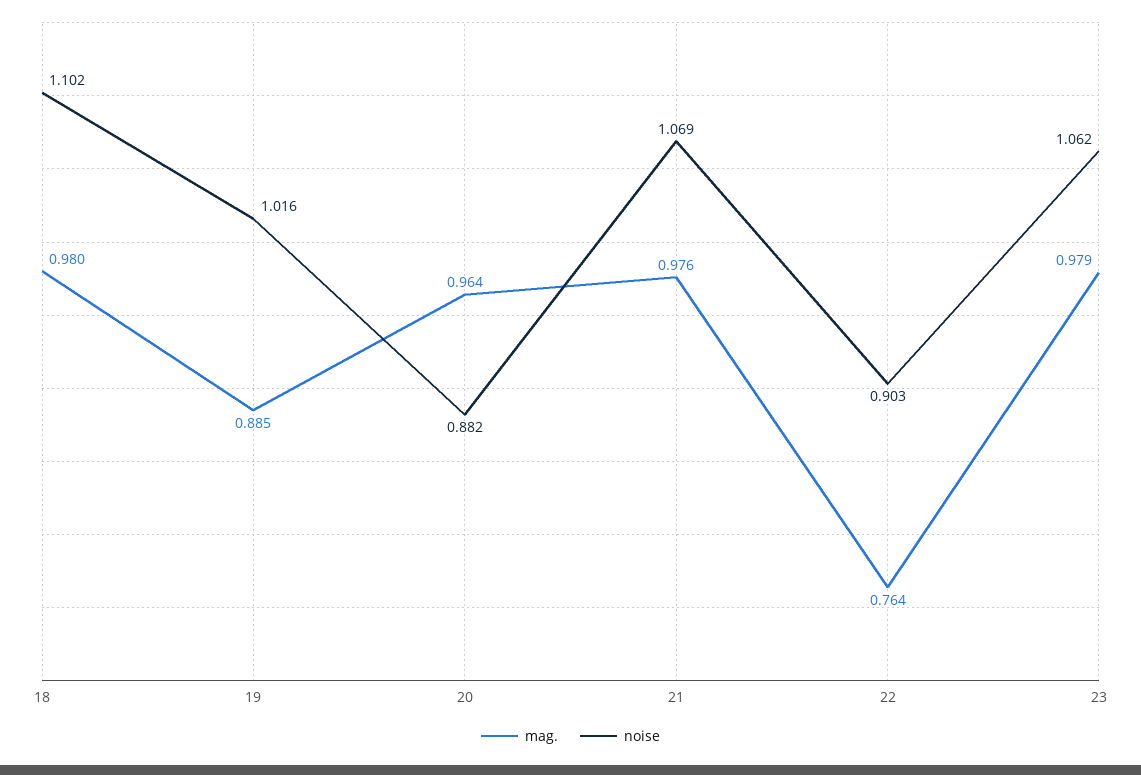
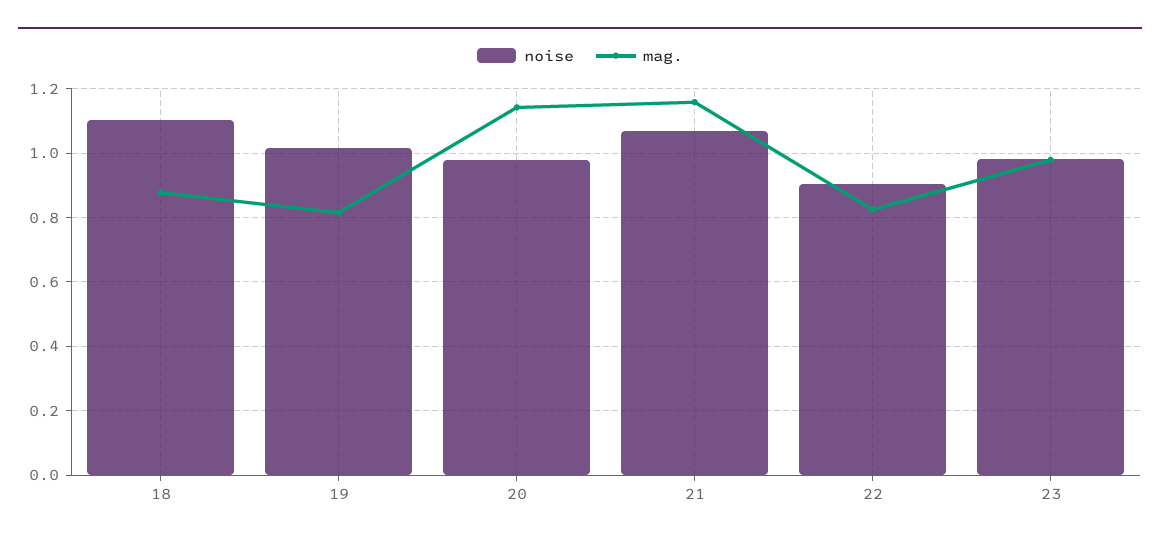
mag., 18: 0.98 -> 0.88
mag., 19: 0.885 -> 0.82
mag., 20: 0.964 -> 1.14
noise, 20: 0.882 -> 0.98
mag., 21: 0.976 -> 1.16
mag., 22: 0.764 -> 0.82
noise, 23: 1.062 -> 0.98

